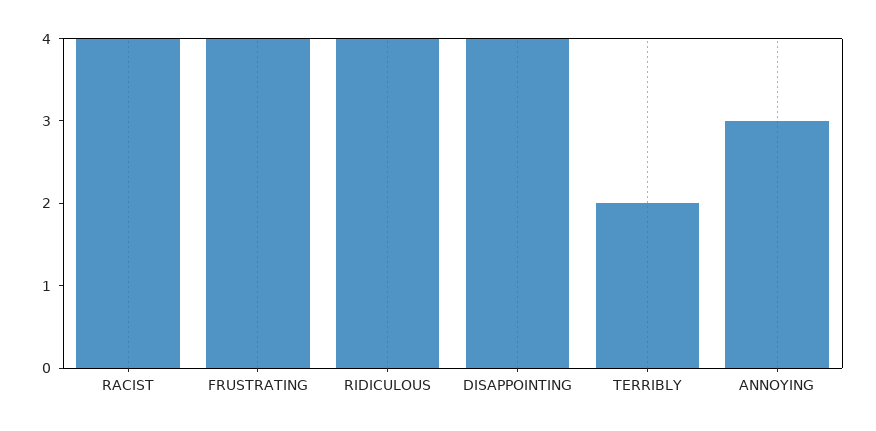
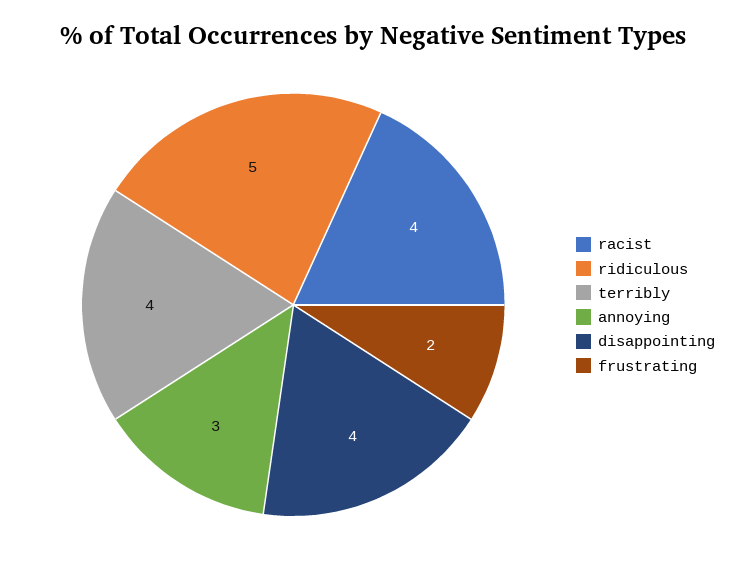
FRUSTRATING: 4 -> 2
RIDICULOUS: 4 -> 5
TERRIBLY: 2 -> 4

